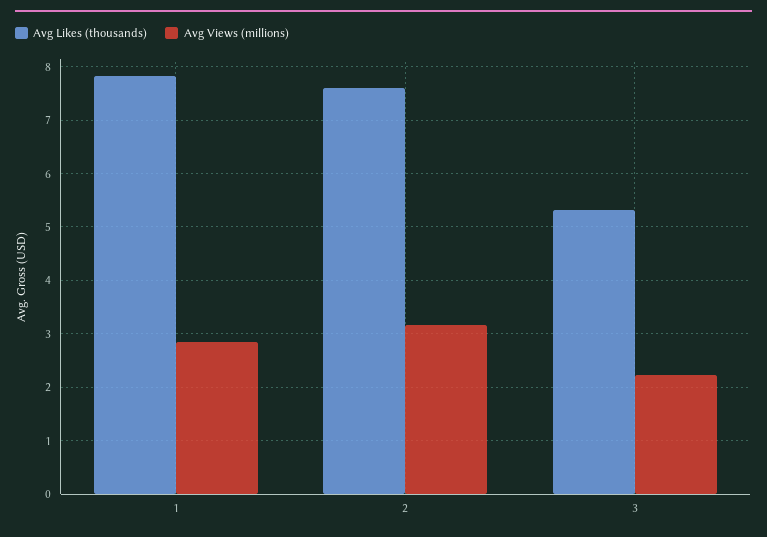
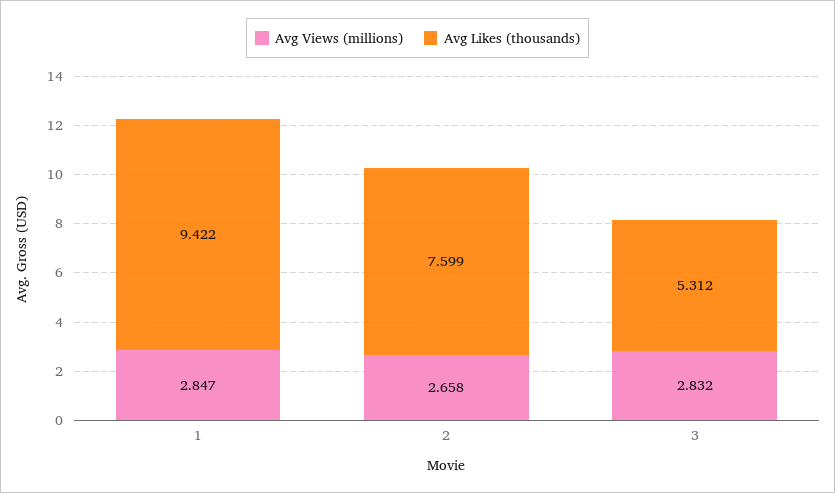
Avg Likes (thousands), 1: 7.8 -> 9.422
Avg Views (millions), 2: 3.2 -> 2.658
Avg Views (millions), 3: 2.2 -> 2.832

